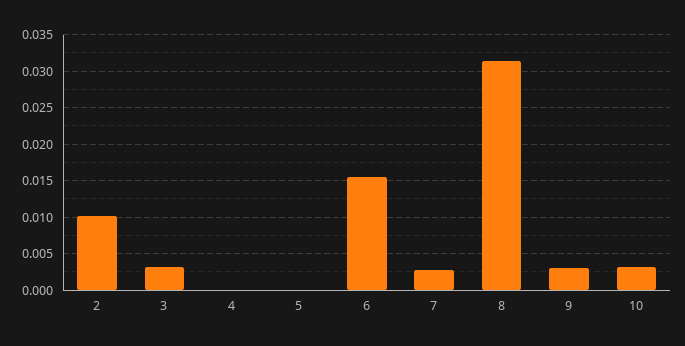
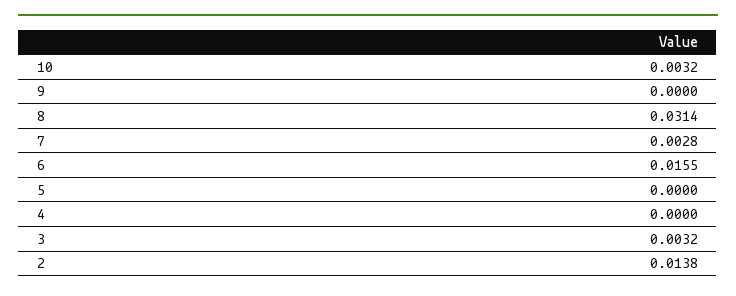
2: 0.01 -> 0.0138
9: 0.003 -> 0

